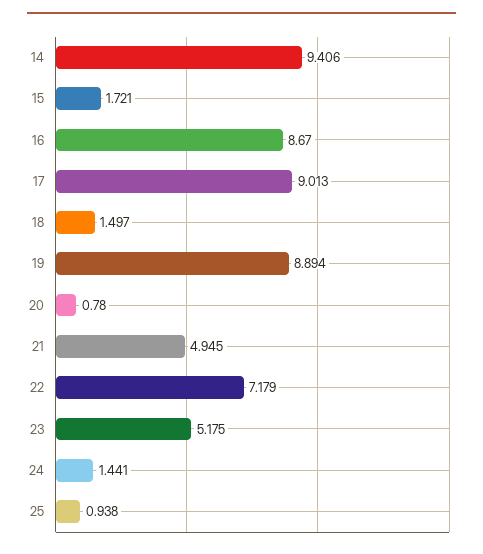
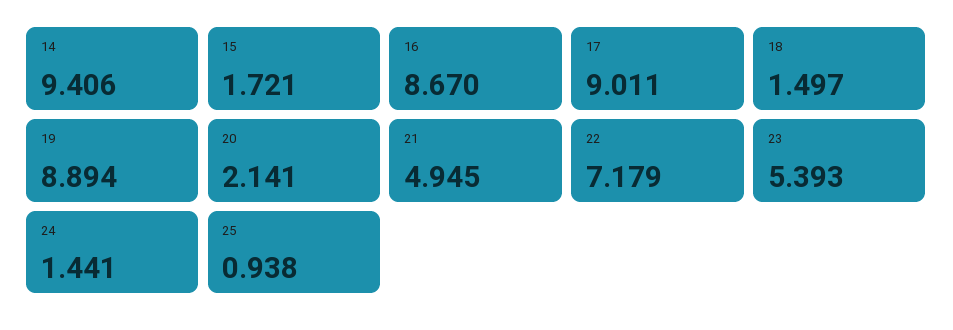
17: 9.013 -> 9.011
20: 0.78 -> 2.141
23: 5.175 -> 5.393

